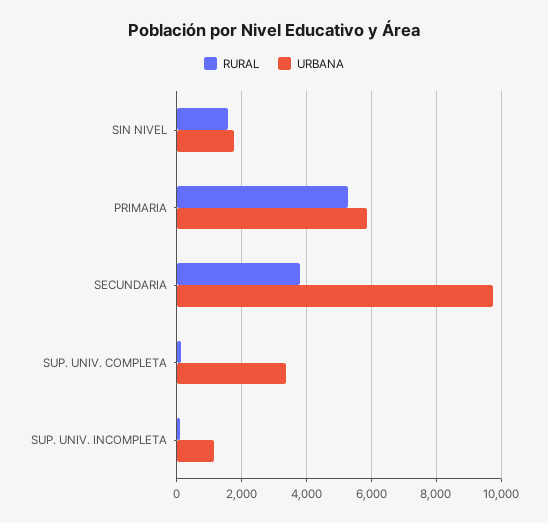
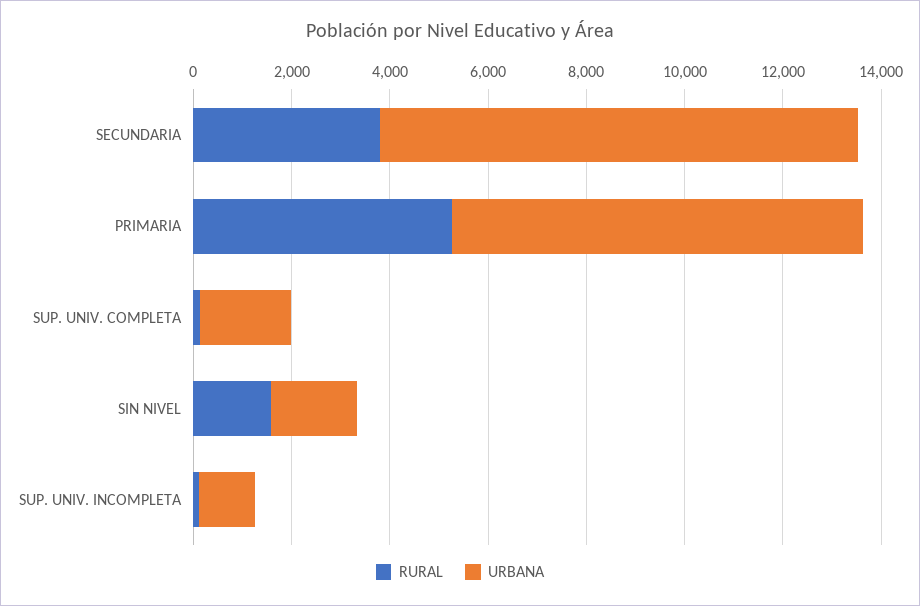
URBANA, PRIMARIA: 5800 -> 8500
URBANA, SUP. UNIV. COMPLETA: 3400 -> 2000

